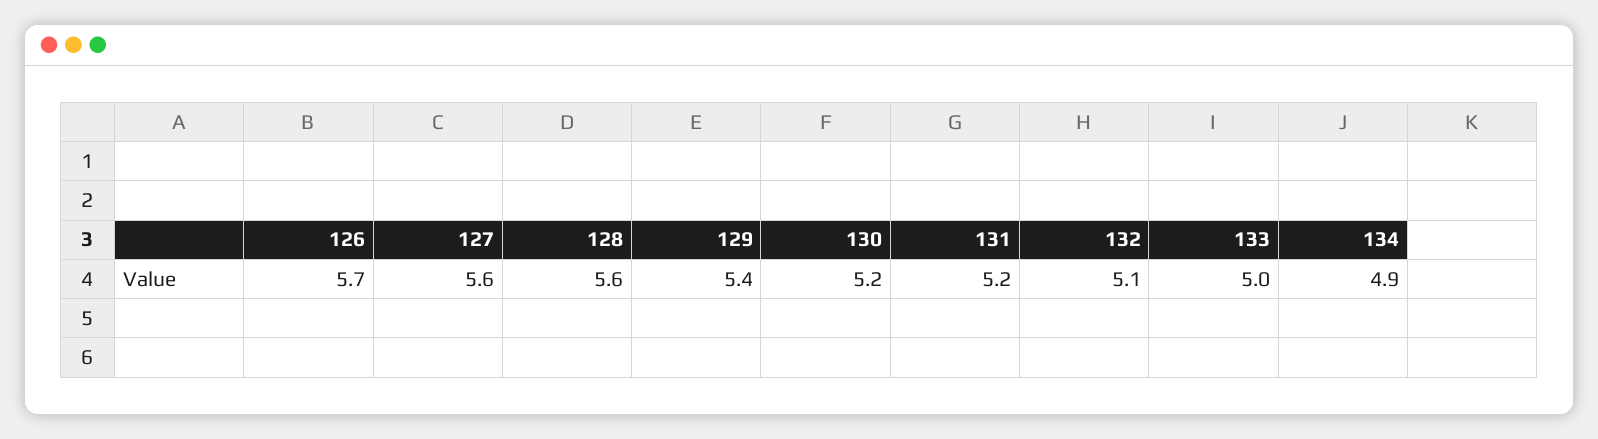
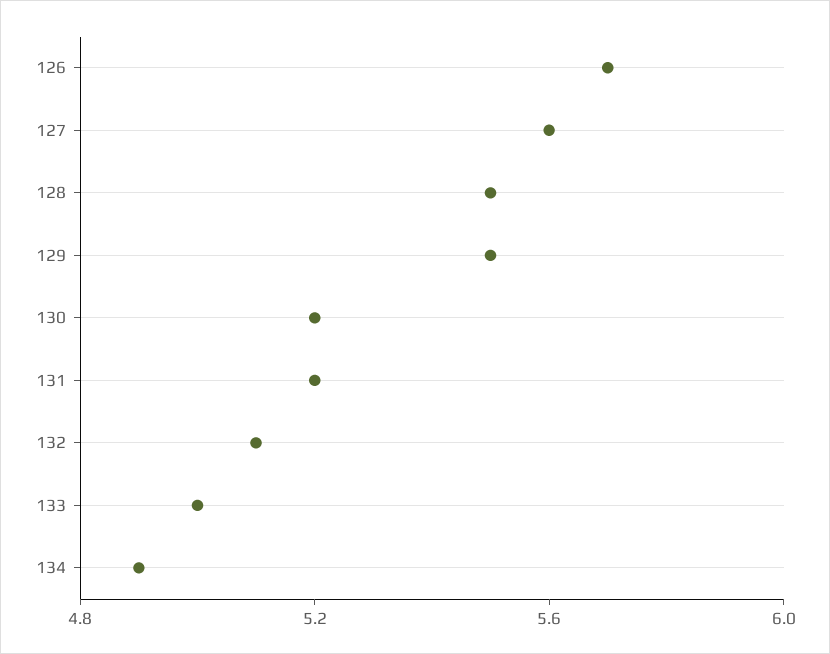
128: 5.6 -> 5.5
129: 5.4 -> 5.5

